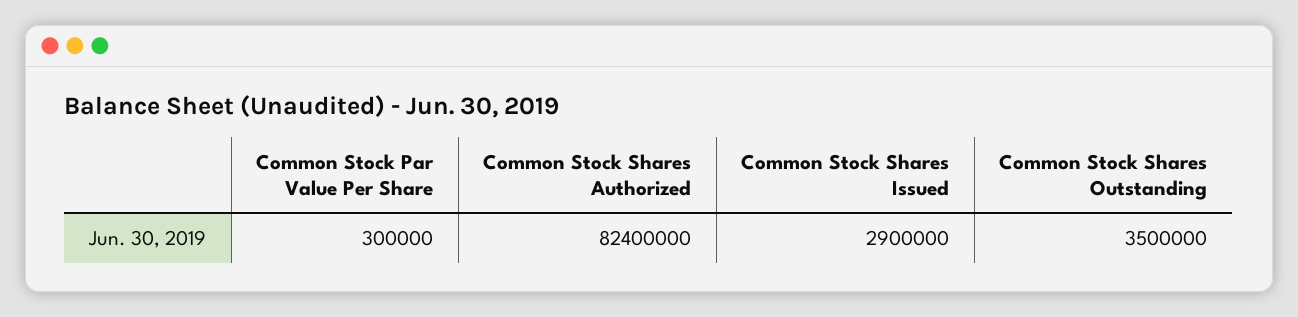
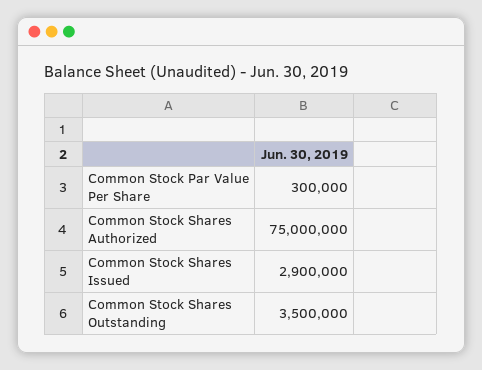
Common Stock Shares Authorized: 82400000 -> 75000000

